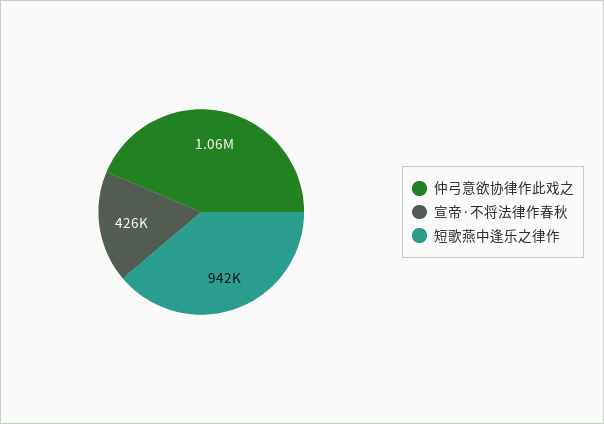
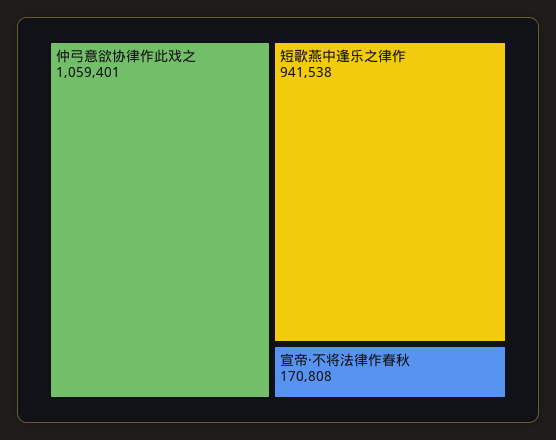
宣帝·不将法律作春秋: 426000 -> 170808

